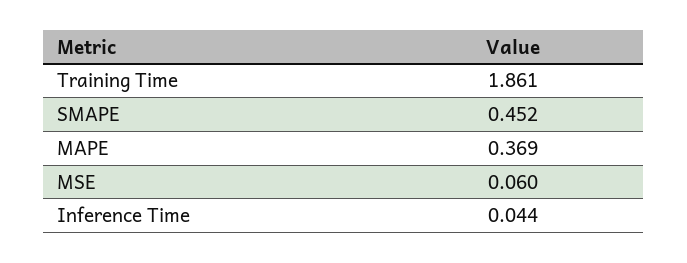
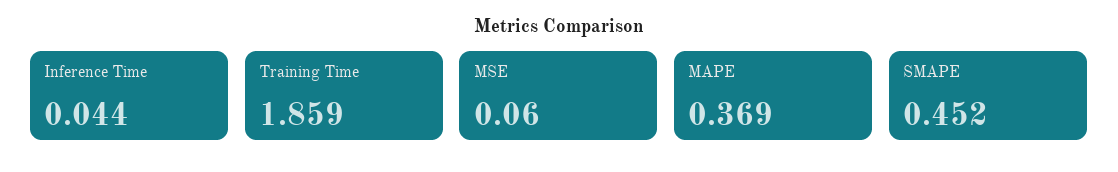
Training Time: 1.861 -> 1.859

